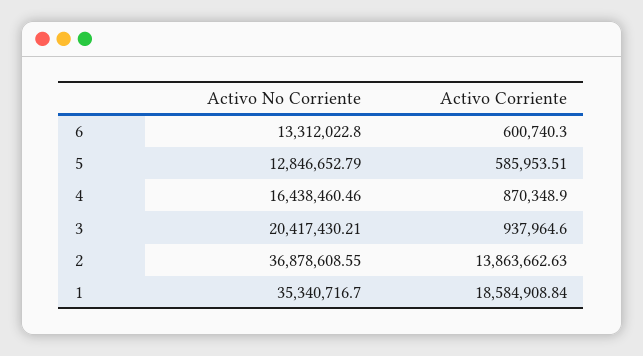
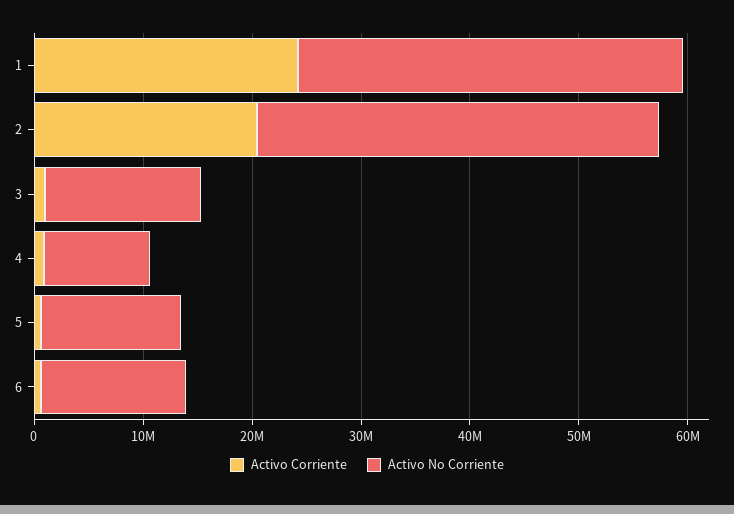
Activo No Corriente, 4: 16438460.46 -> 10000000
Activo No Corriente, 3: 20417430.21 -> 14000000
Activo Corriente, 2: 13863662.63 -> 20000000
Activo Corriente, 1: 18584908.84 -> 24000000

